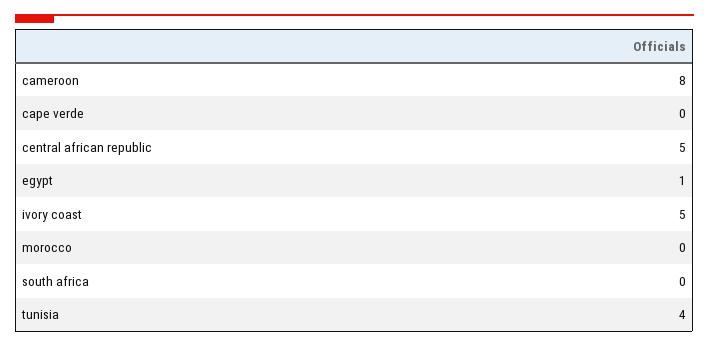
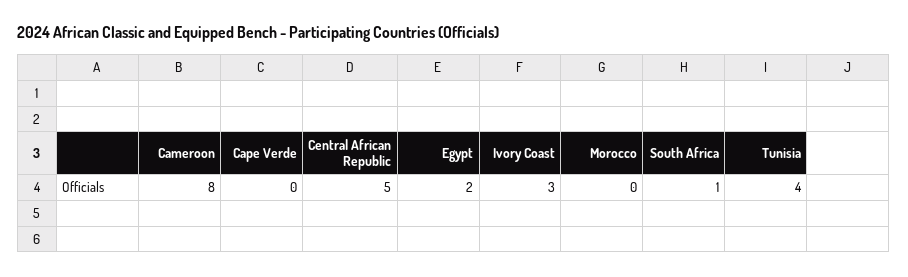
egypt: 1 -> 2
ivory coast: 5 -> 3
south africa: 0 -> 1

